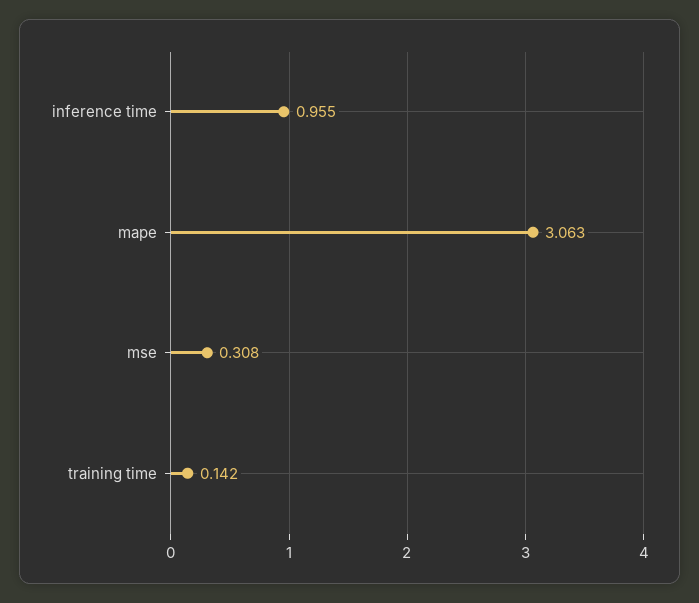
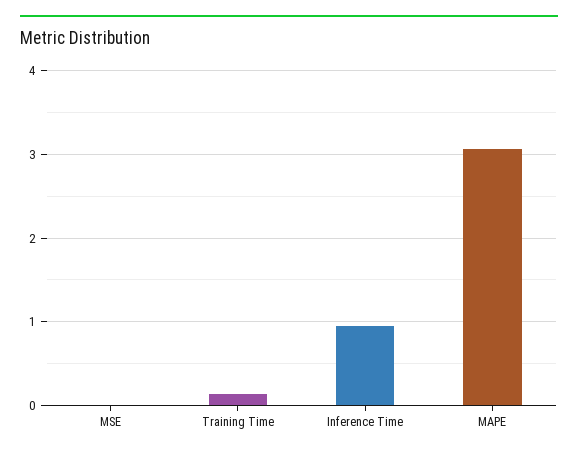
mse: 0.308 -> 0

